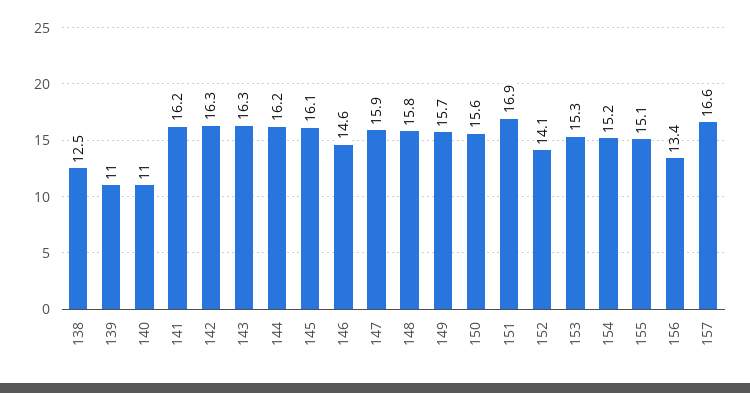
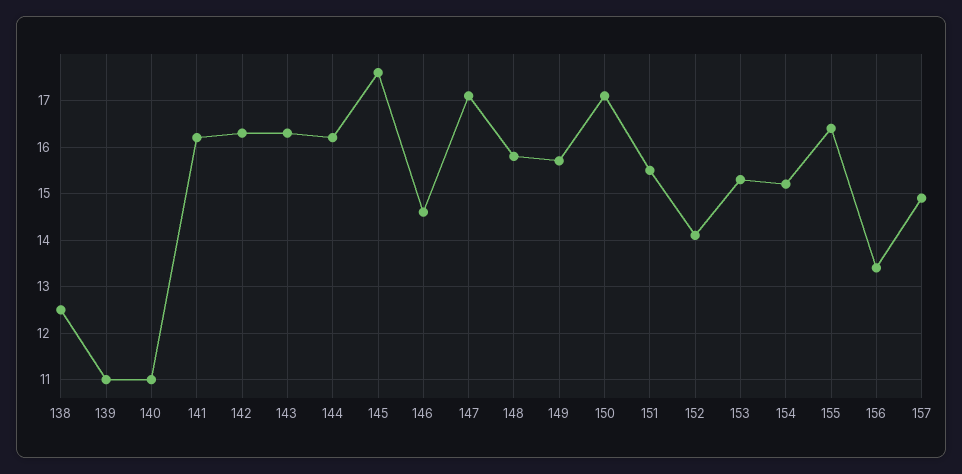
145: 16.1 -> 17.5
147: 15.9 -> 17
150: 15.6 -> 17
151: 16.9 -> 15.5
155: 15.1 -> 16.5
157: 16.6 -> 15

